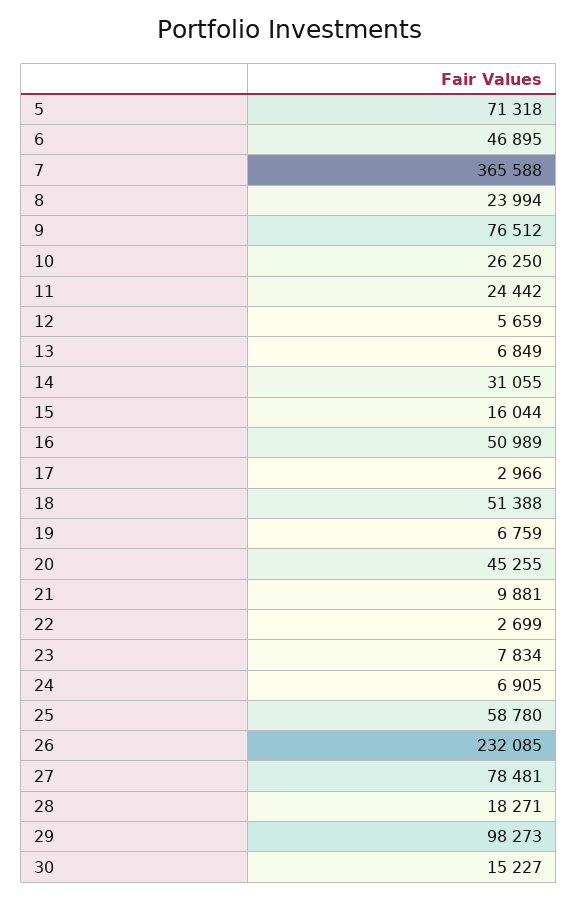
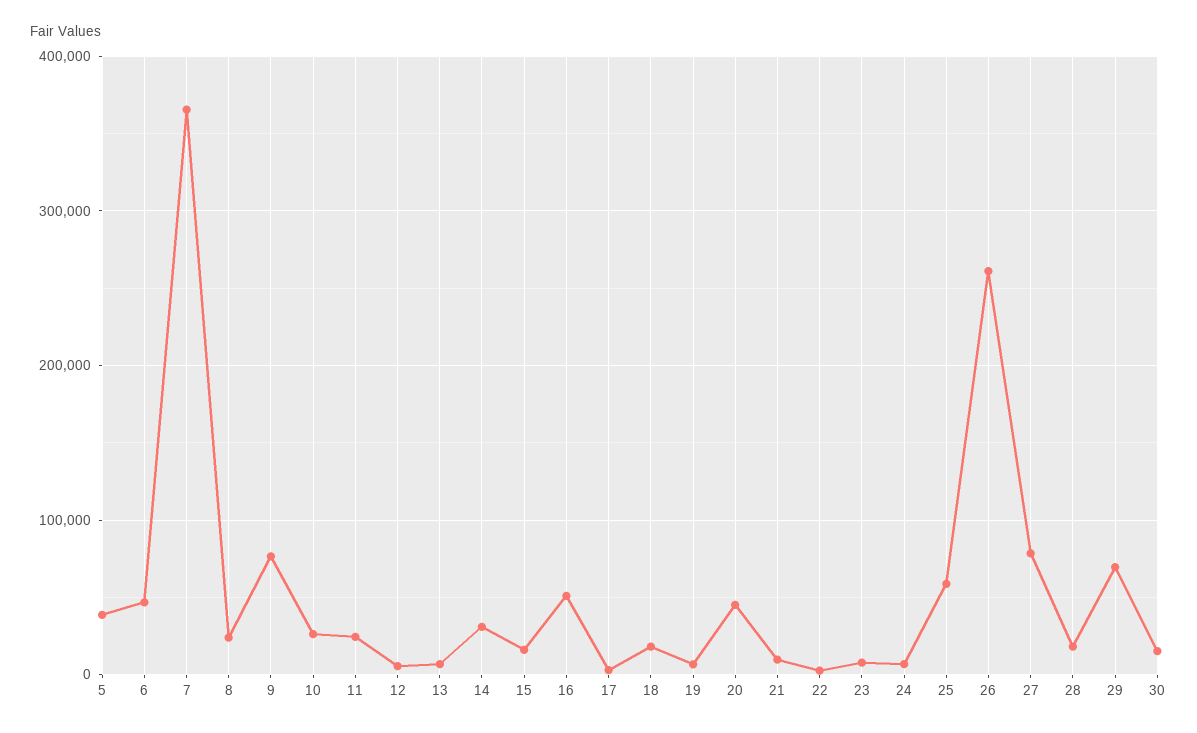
5: 71318 -> 40000
18: 51388 -> 20000
26: 232085 -> 260000
29: 98273 -> 70000

